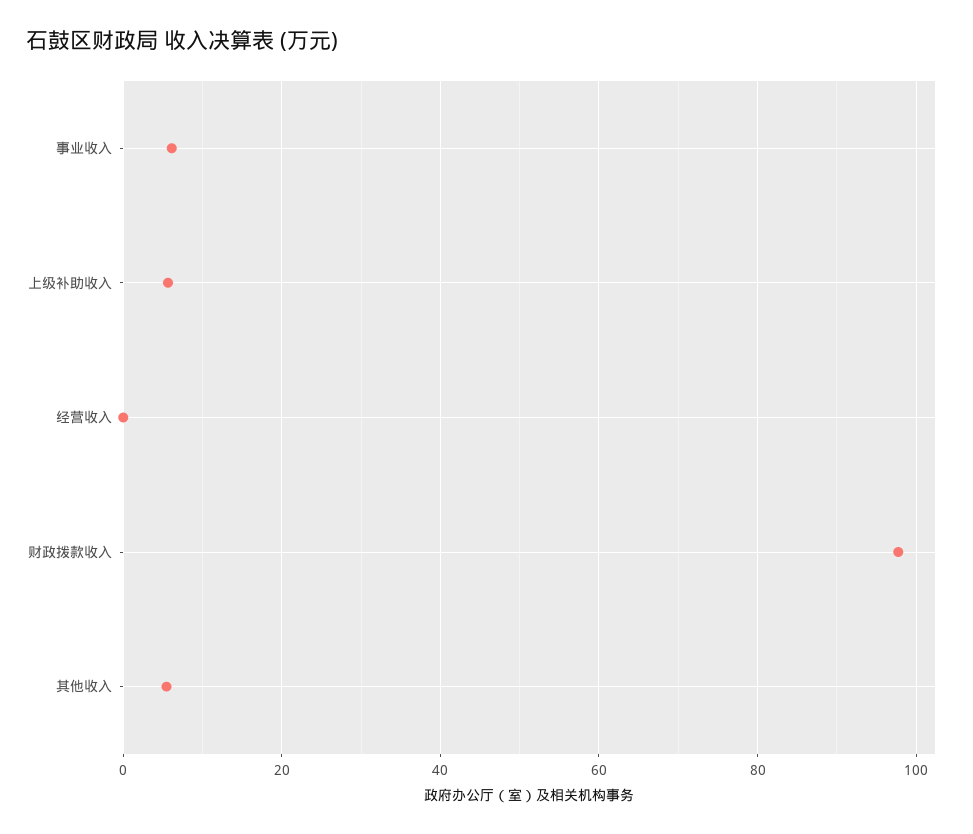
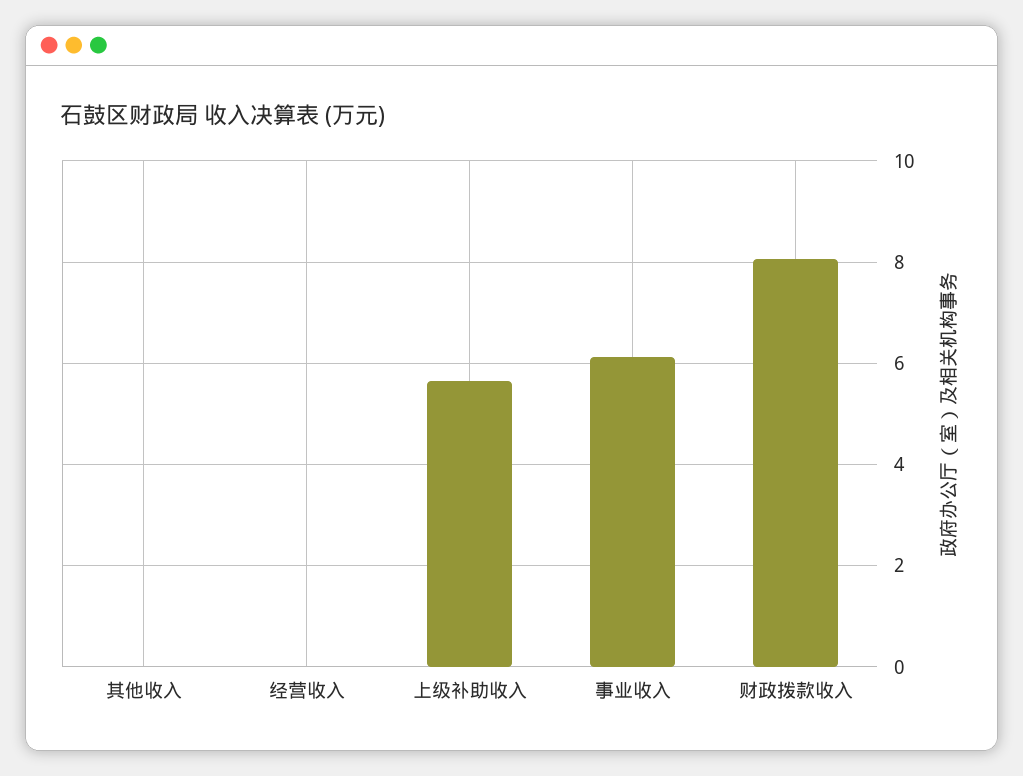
财政拨款收入: 98 -> 8
其他收入: 6 -> 0

